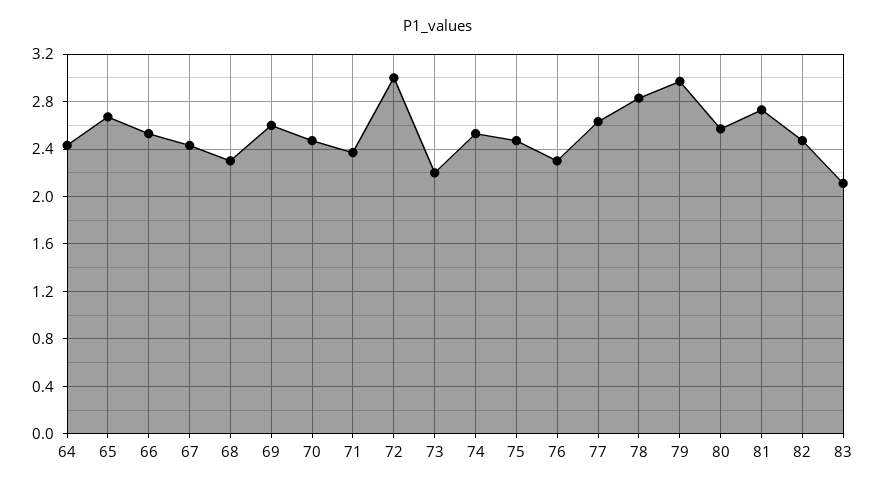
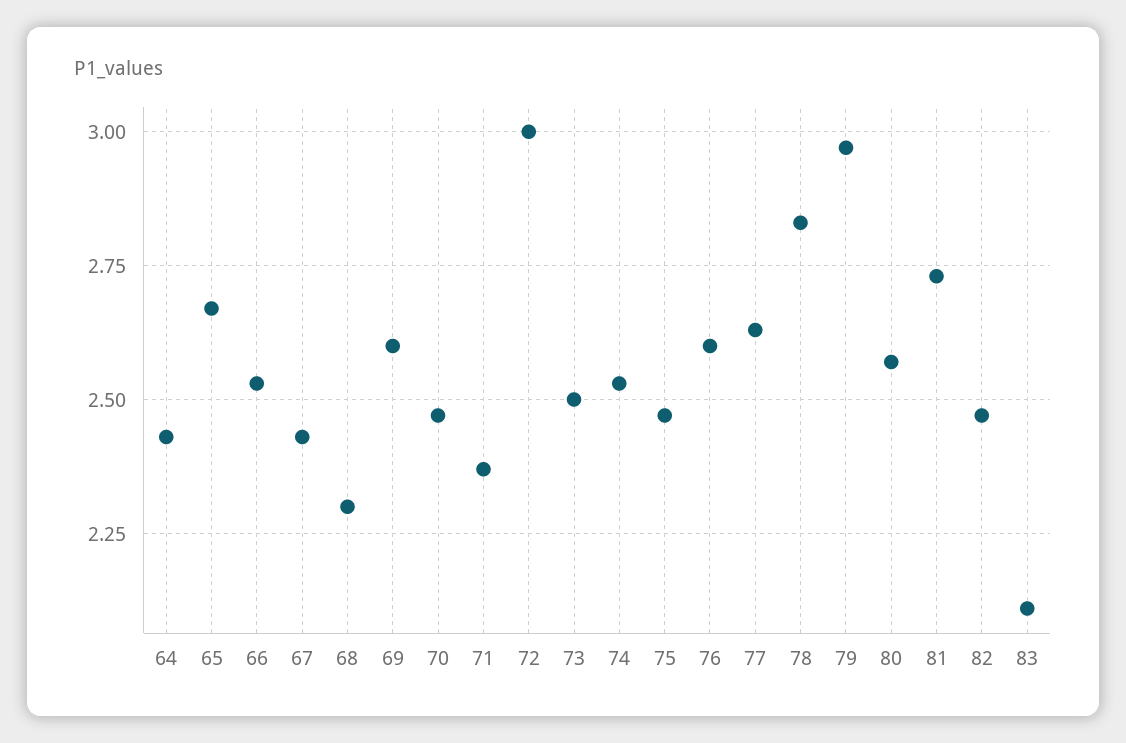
73: 2.2 -> 2.5
76: 2.3 -> 2.6

